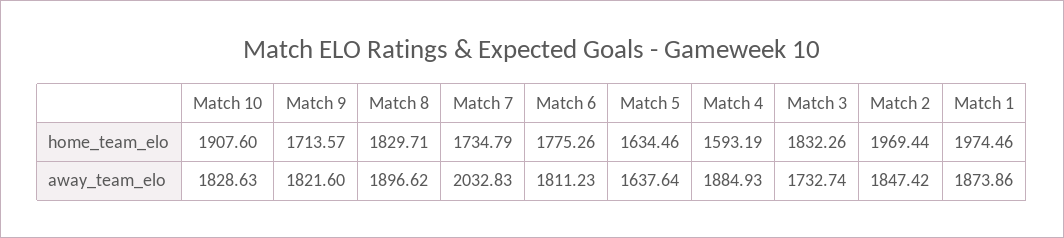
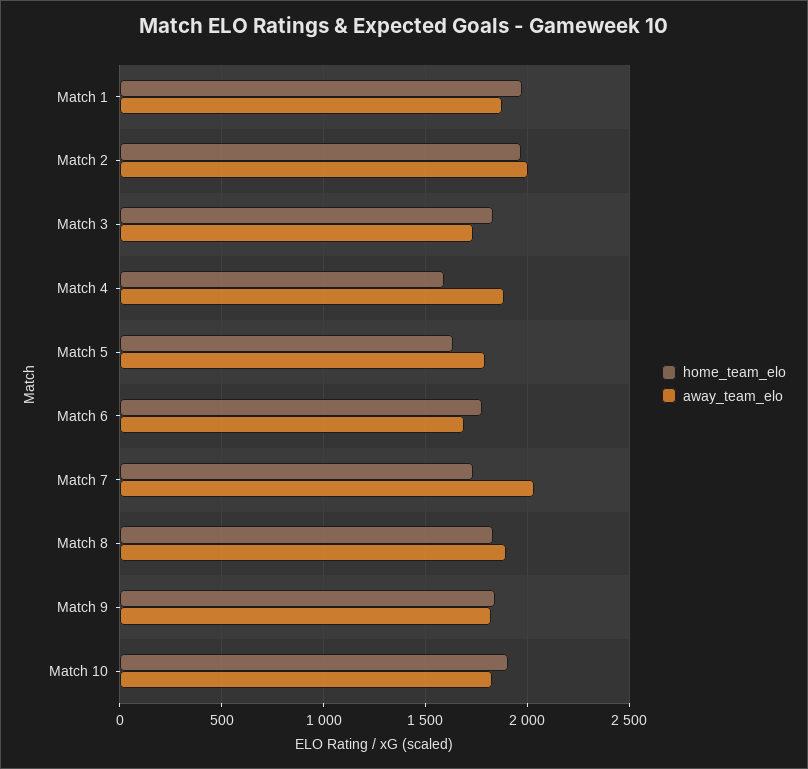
home_team_elo, Match 9: 1713.57 -> 1850
away_team_elo, Match 6: 1811.23 -> 1700
away_team_elo, Match 5: 1637.64 -> 1800
away_team_elo, Match 2: 1847.42 -> 2000

